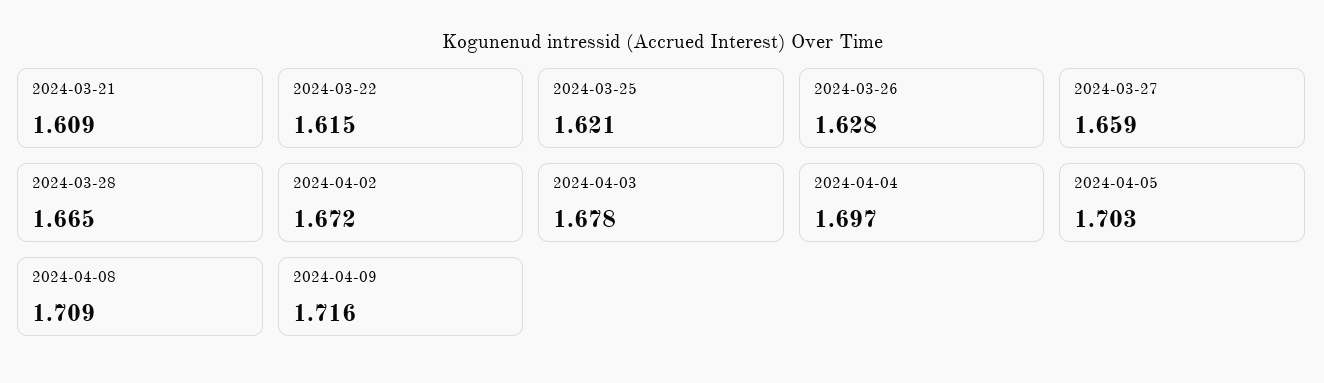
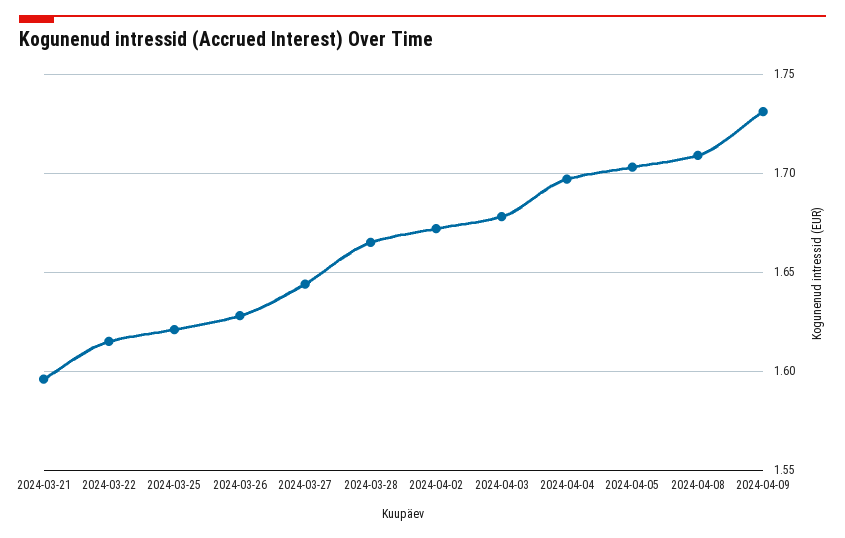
2024-03-21: 1.609 -> 1.595
2024-03-27: 1.659 -> 1.645
2024-04-09: 1.716 -> 1.73

